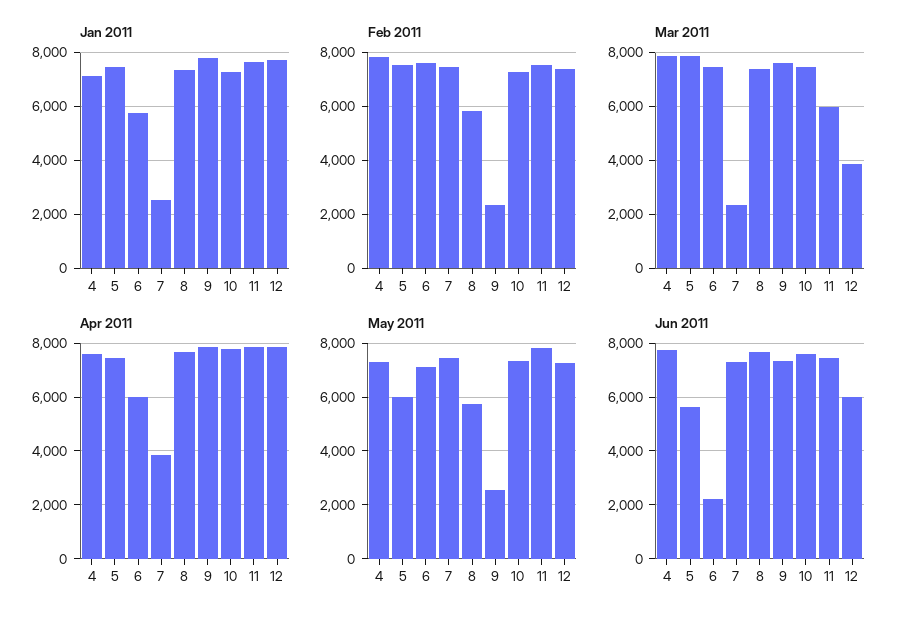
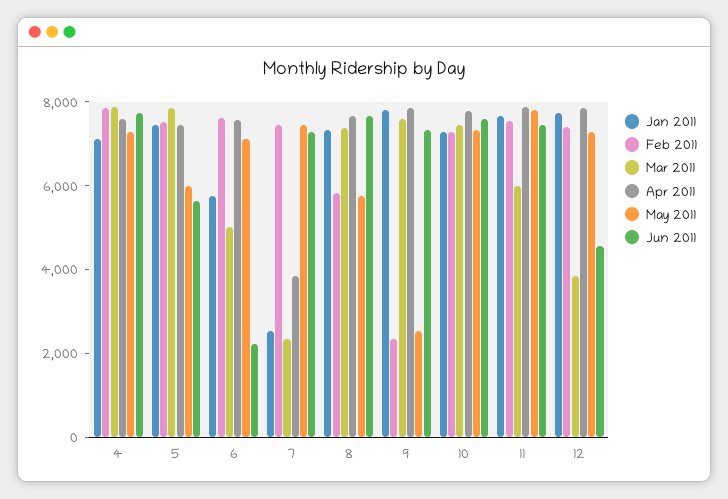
Mar 2011, 6: 7500 -> 5000
Apr 2011, 6: 6000 -> 7500
Jun 2011, 12: 6000 -> 4500

